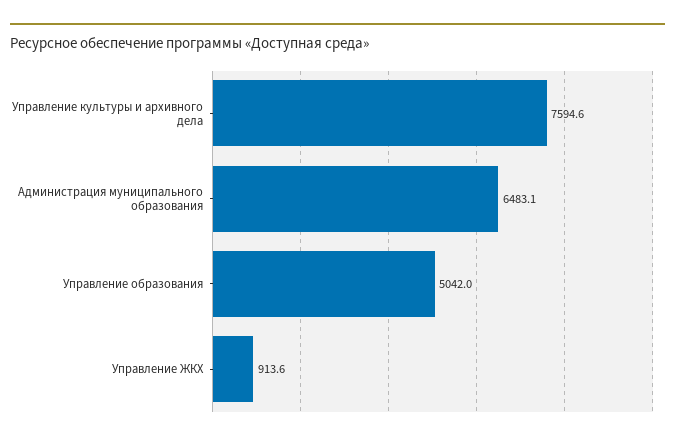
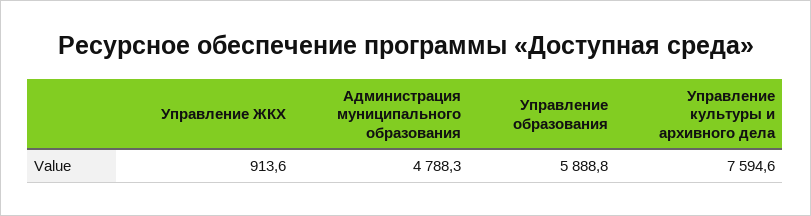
Администрация муниципального образования: 6483.1 -> 4788.3
Управление образования: 5042 -> 5888.8

